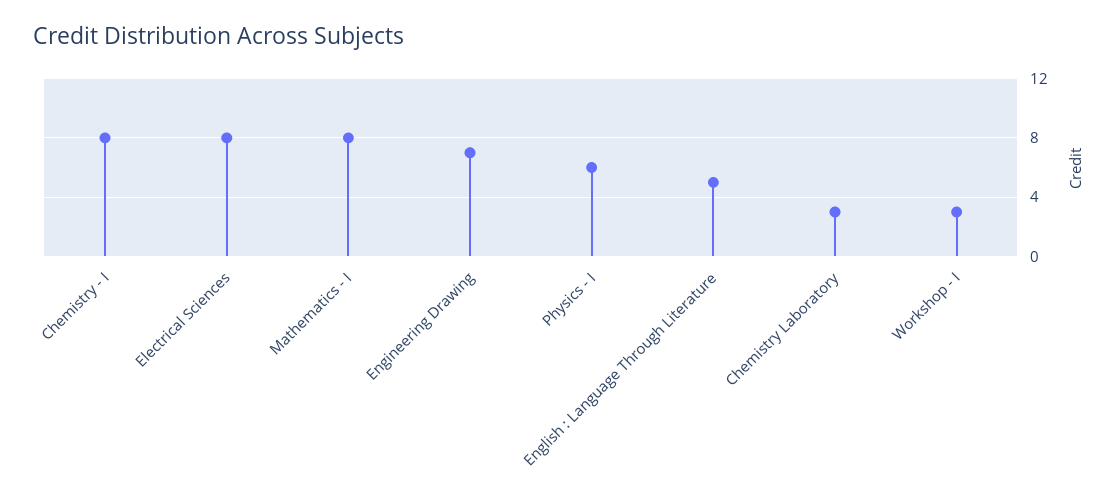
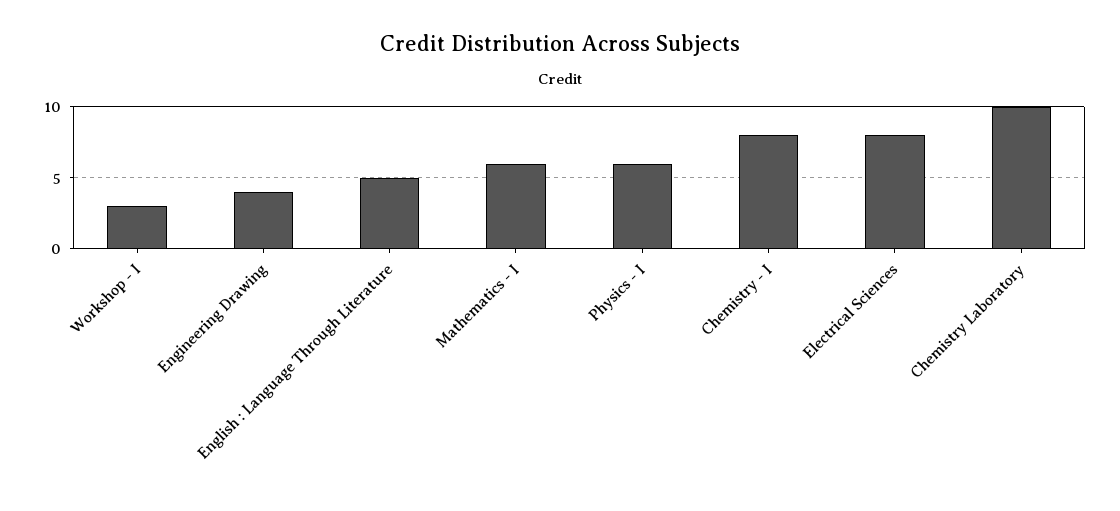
Mathematics - I: 8 -> 6
Engineering Drawing: 7 -> 4
Chemistry Laboratory: 3 -> 10

